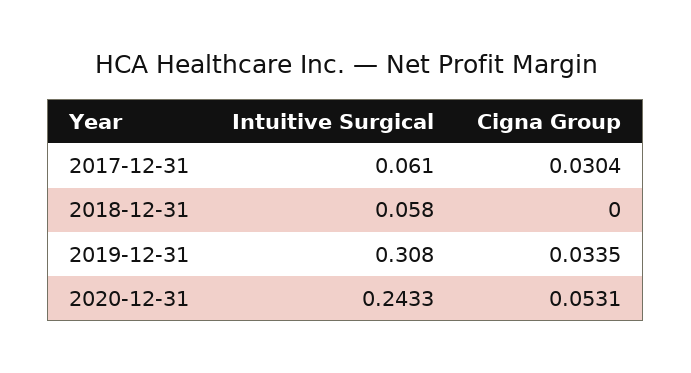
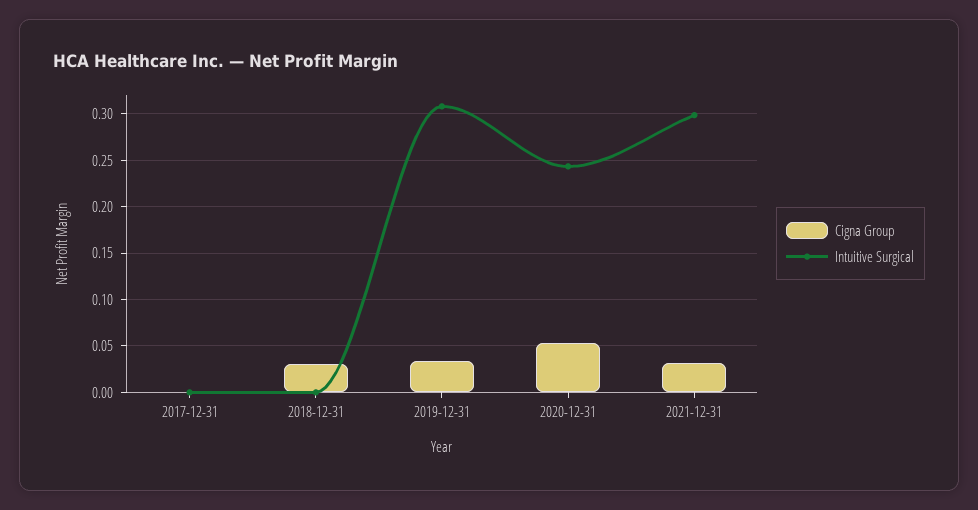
Intuitive Surgical, 2017-12-31: 0.061 -> 0
Cigna Group, 2017-12-31: 0.0304 -> 0
Intuitive Surgical, 2018-12-31: 0.058 -> 0
Cigna Group, 2018-12-31: 0 -> 0.03
Cigna Group, 2021-12-31: none -> 0.03
Intuitive Surgical, 2021-12-31: none -> 0.3

